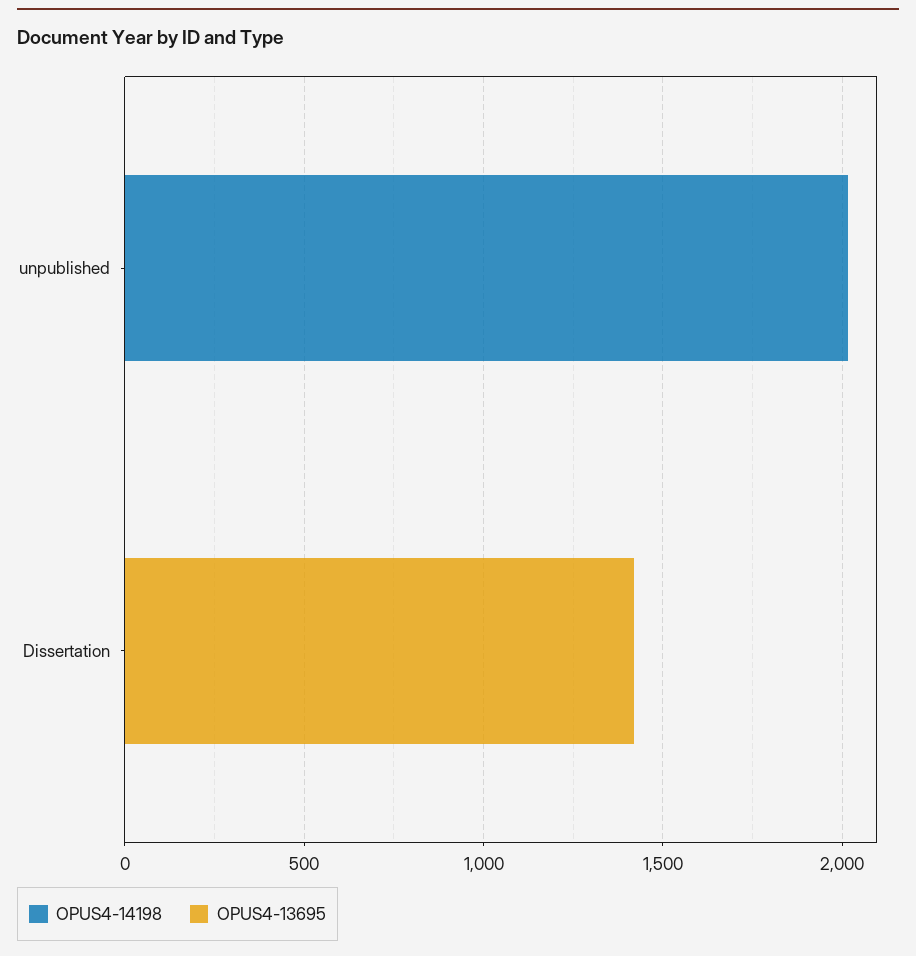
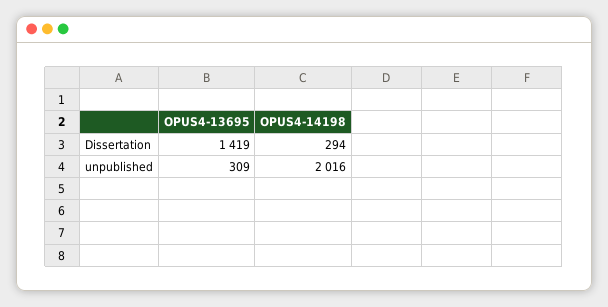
OPUS4-13695, unpublished: 0 -> 309
OPUS4-14198, Dissertation: 0 -> 294

